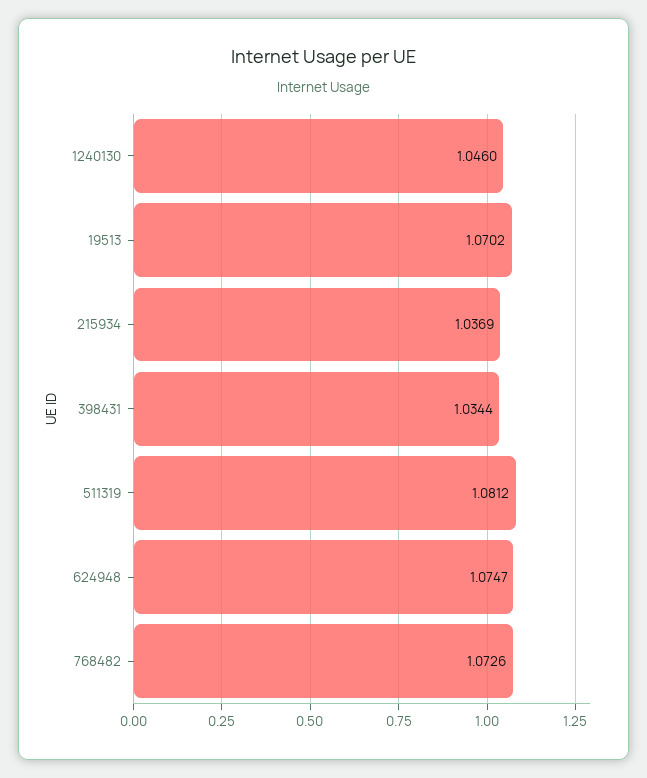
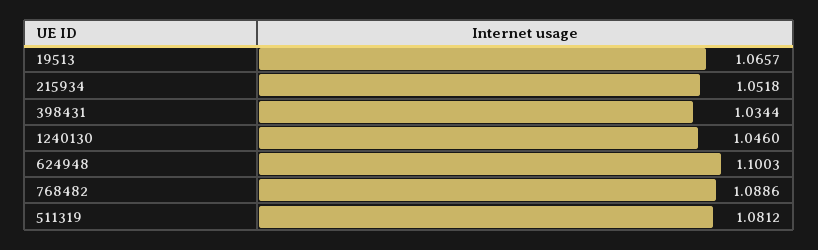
19513: 1.0702 -> 1.0657
215934: 1.0369 -> 1.0518
624948: 1.0747 -> 1.1003
768482: 1.0726 -> 1.0886

